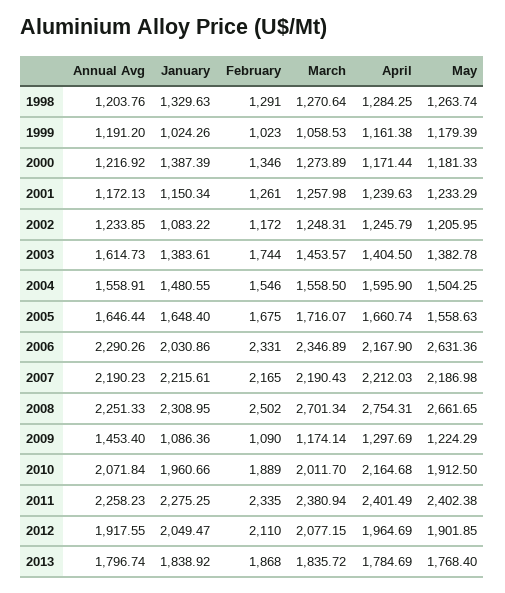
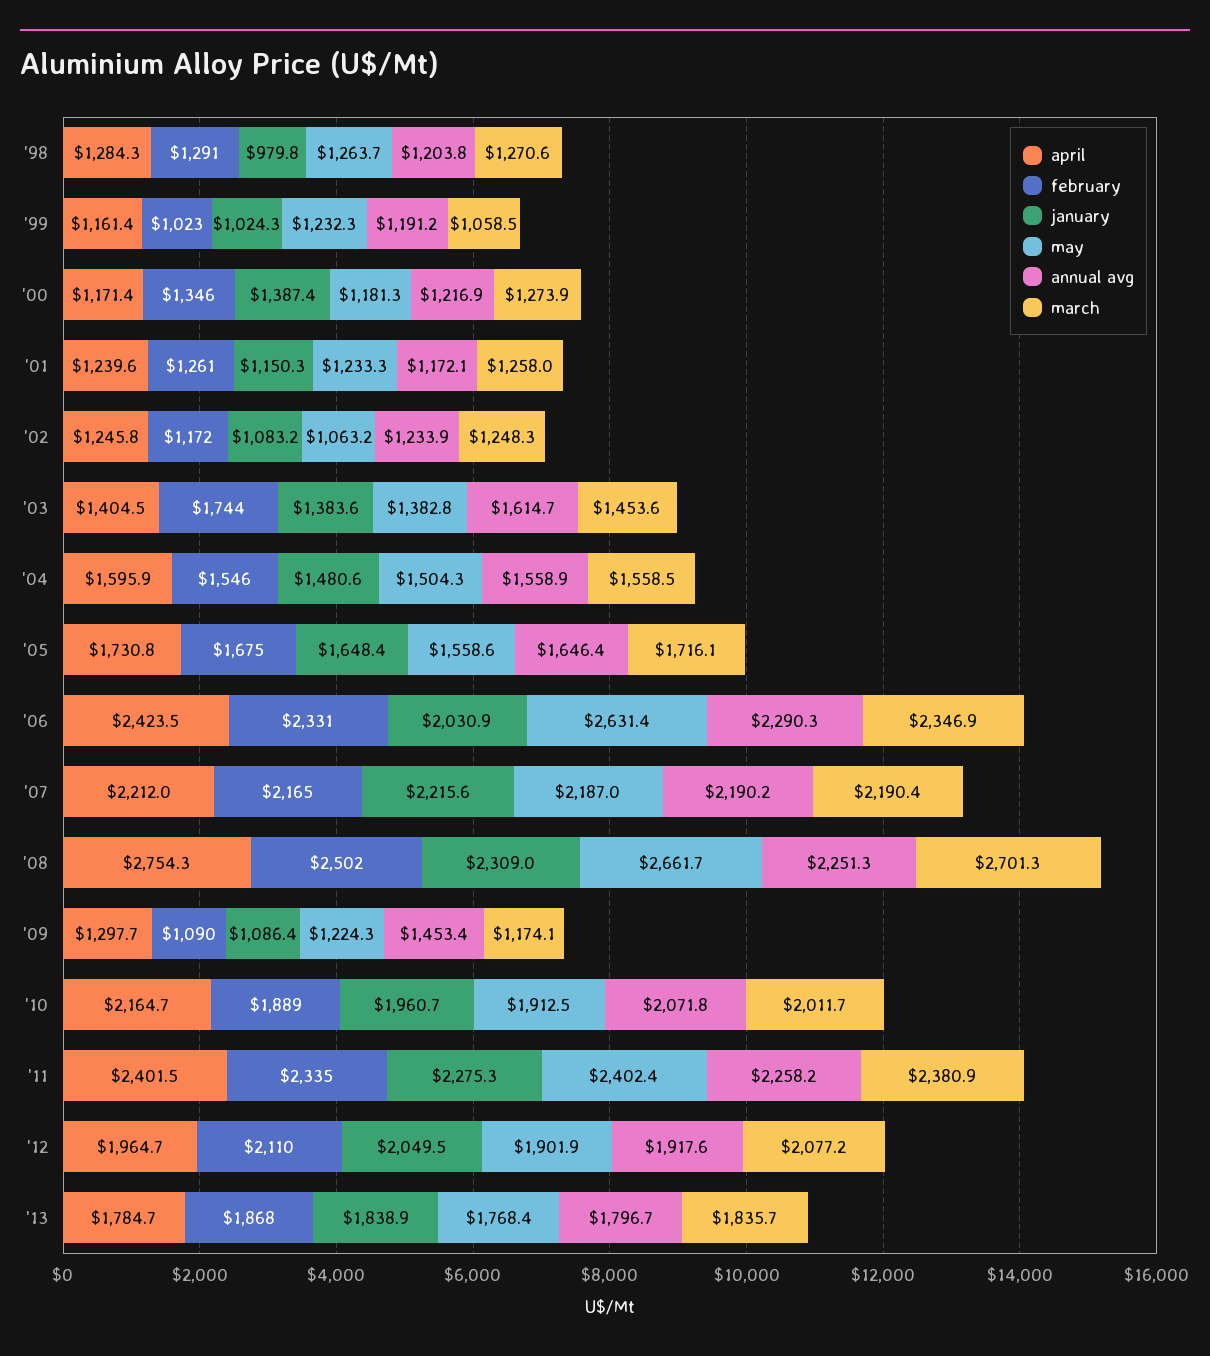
January, 1998: 1329.63 -> 979.8
May, 1999: 1179.39 -> 1232.3
May, 2002: 1205.95 -> 1063.2
April, 2005: 1660.74 -> 1730.8
April, 2006: 2167.9 -> 2423.5

